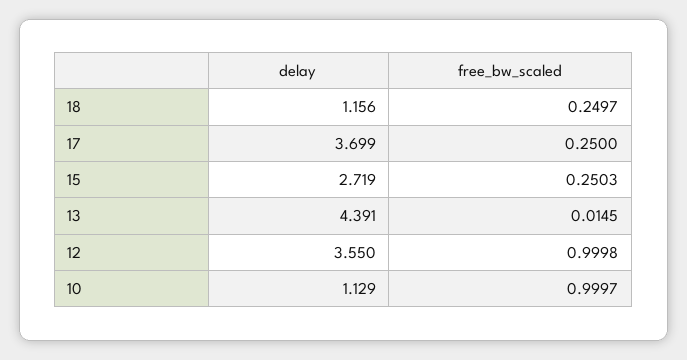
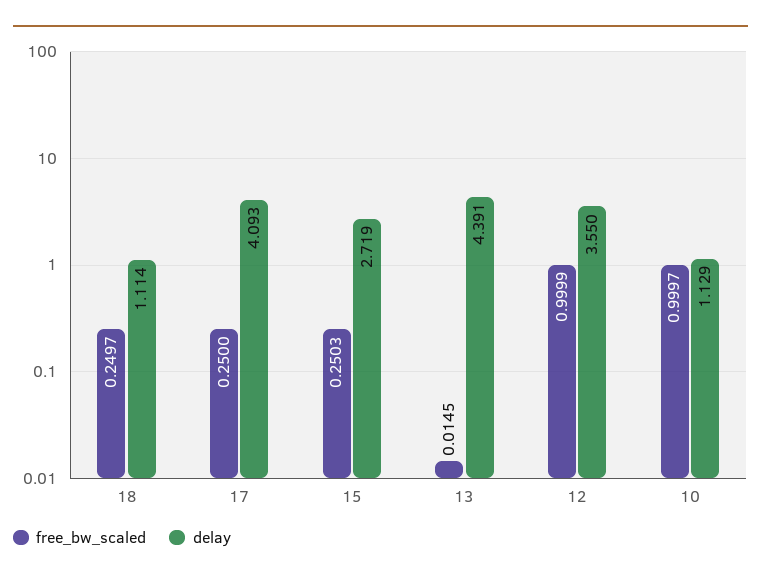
delay, 18: 1.156 -> 1.114
delay, 17: 3.699 -> 4.093
free_bw_scaled, 12: 0.9998 -> 0.9999

